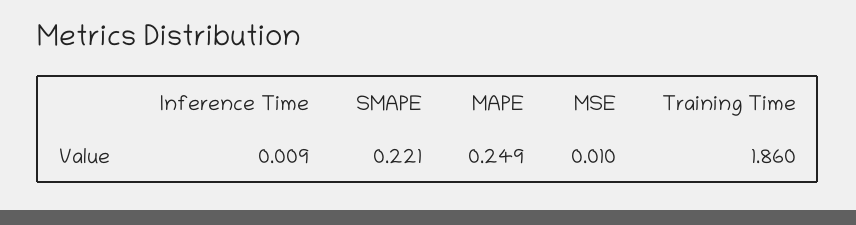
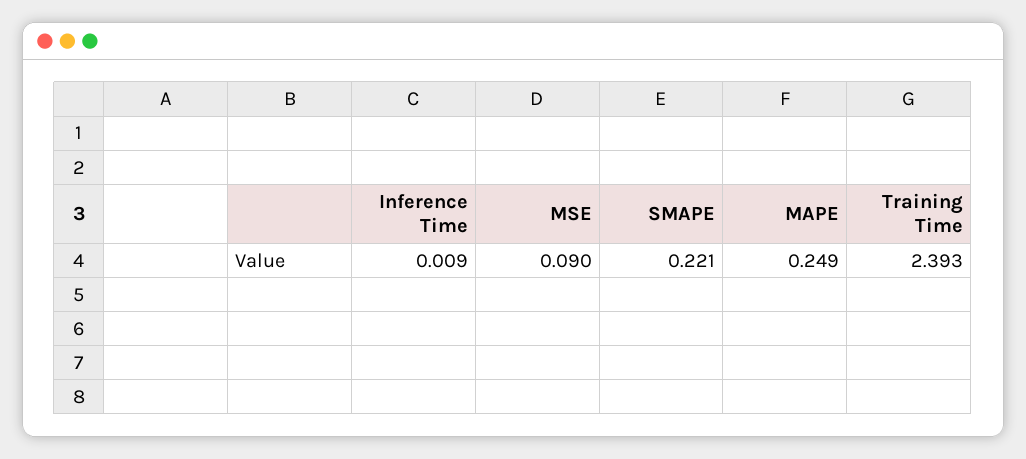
MSE: 0.01 -> 0.09
Training Time: 1.86 -> 2.393

